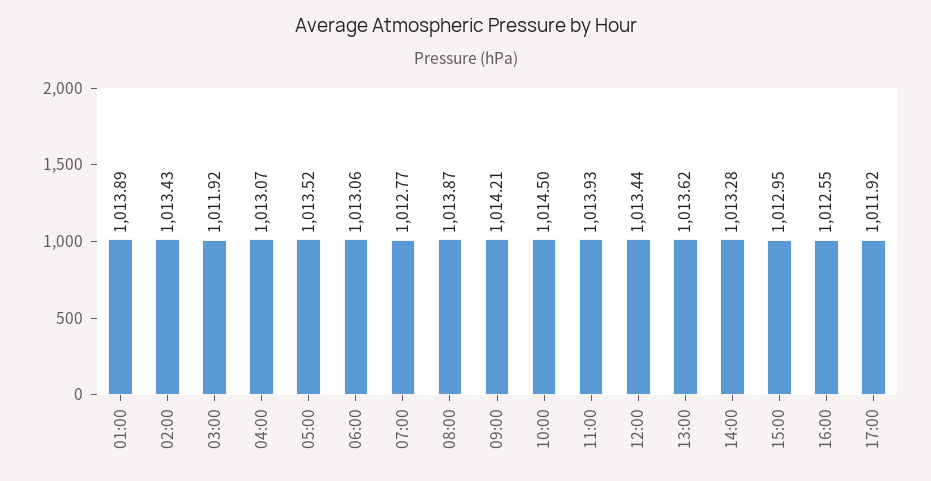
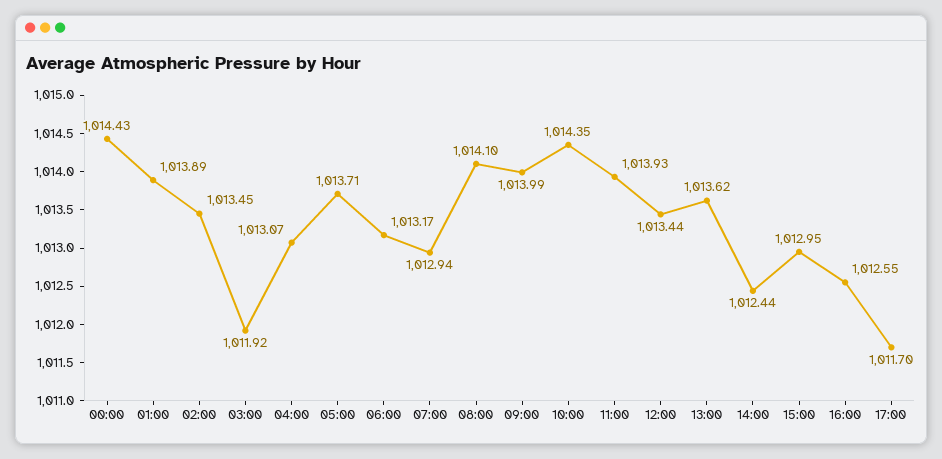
02:00: 1013.43 -> 1013.45
05:00: 1013.52 -> 1013.71
06:00: 1013.06 -> 1013.17
07:00: 1012.77 -> 1012.94
08:00: 1013.87 -> 1014.1
09:00: 1014.21 -> 1013.99
10:00: 1014.5 -> 1014.35
14:00: 1013.28 -> 1012.44
17:00: 1011.92 -> 1011.7
00:00: none -> 1014.43

